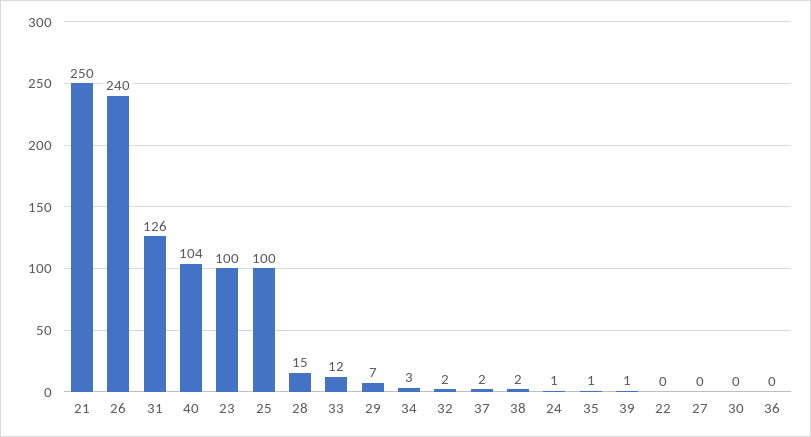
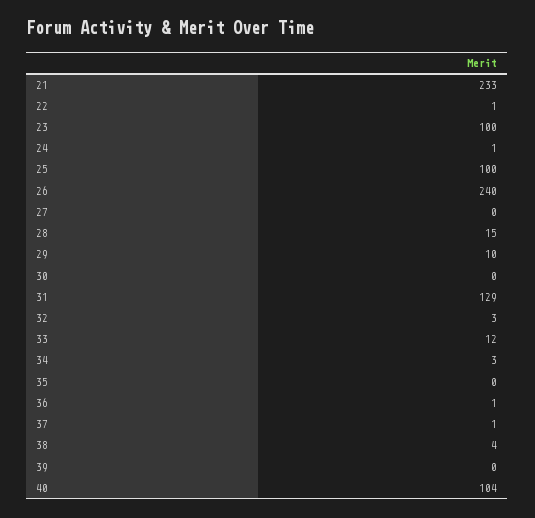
21: 250 -> 233
31: 126 -> 129
29: 7 -> 10
32: 2 -> 3
37: 2 -> 1
38: 2 -> 4
35: 1 -> 0
39: 1 -> 0
22: 0 -> 1
36: 0 -> 1

